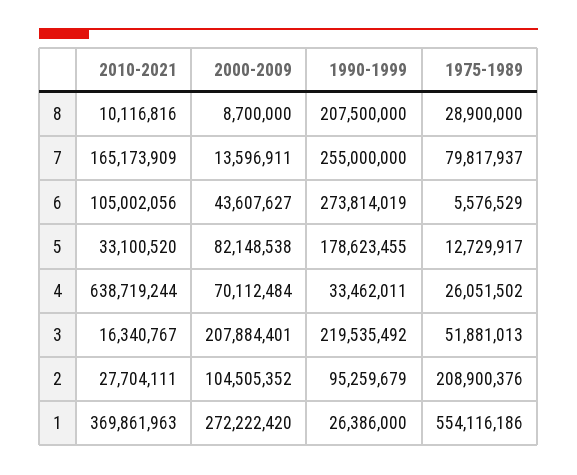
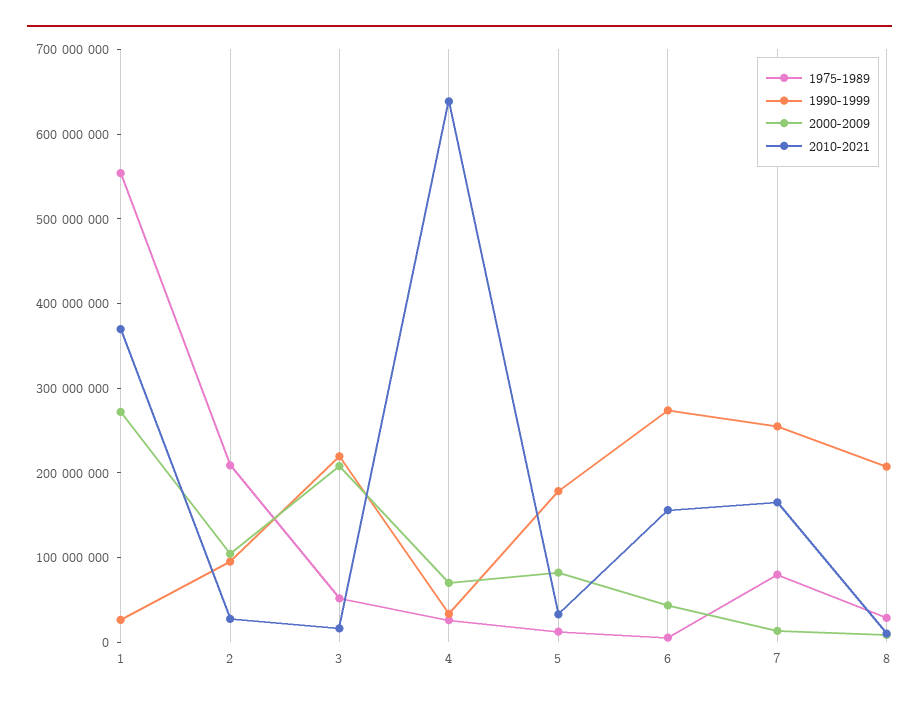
2010-2021, 6: 105002056 -> 160000000

